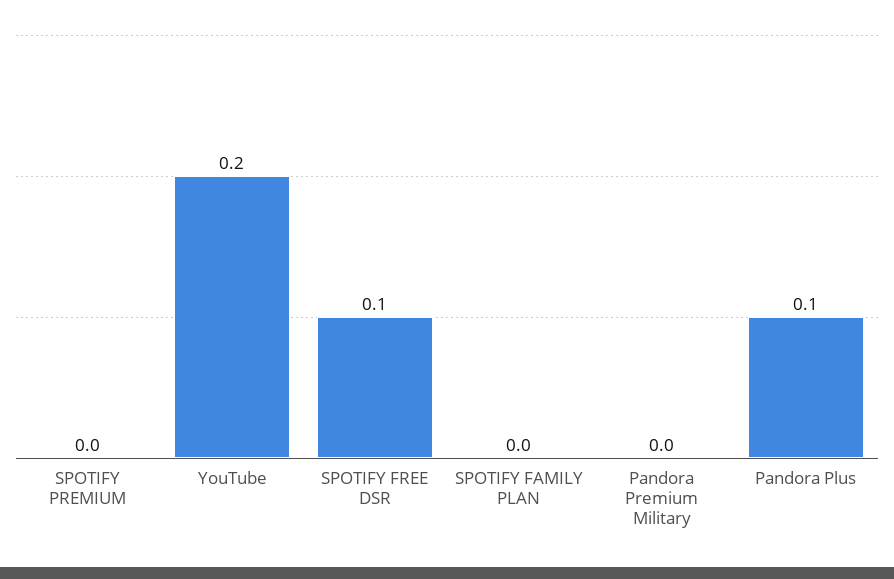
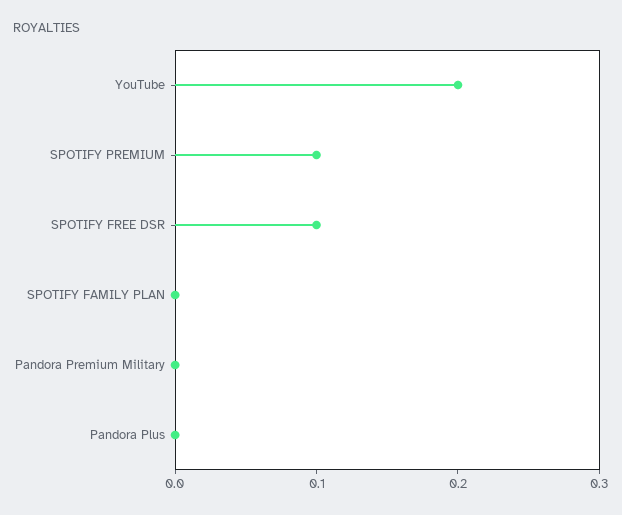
SPOTIFY PREMIUM: 0 -> 0.1
Pandora Plus: 0.1 -> 0

